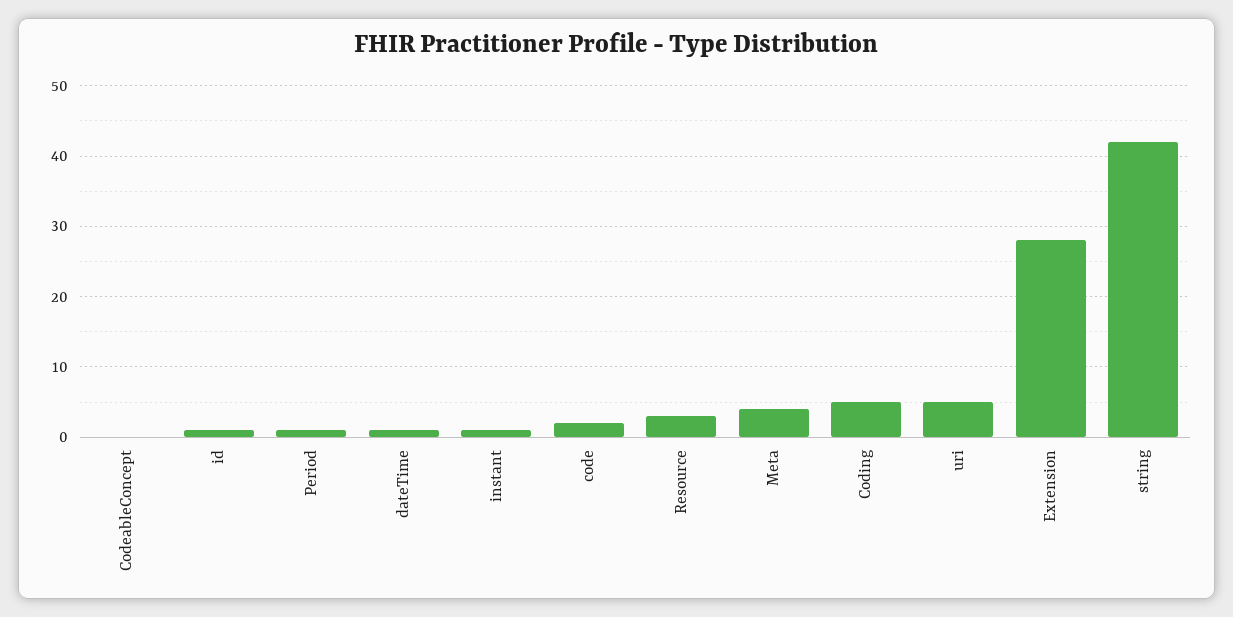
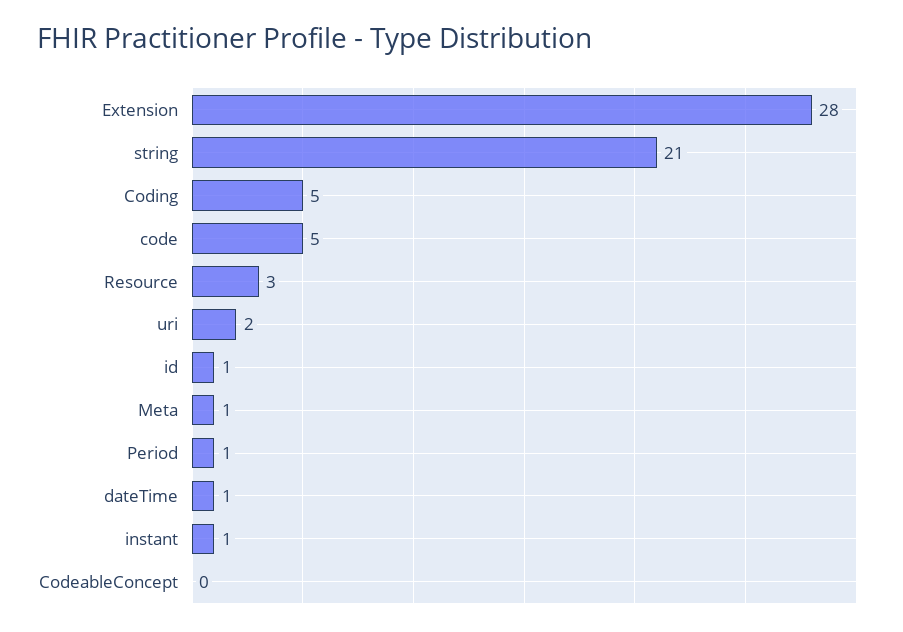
code: 2 -> 5
Meta: 4 -> 1
uri: 5 -> 2
string: 42 -> 21

